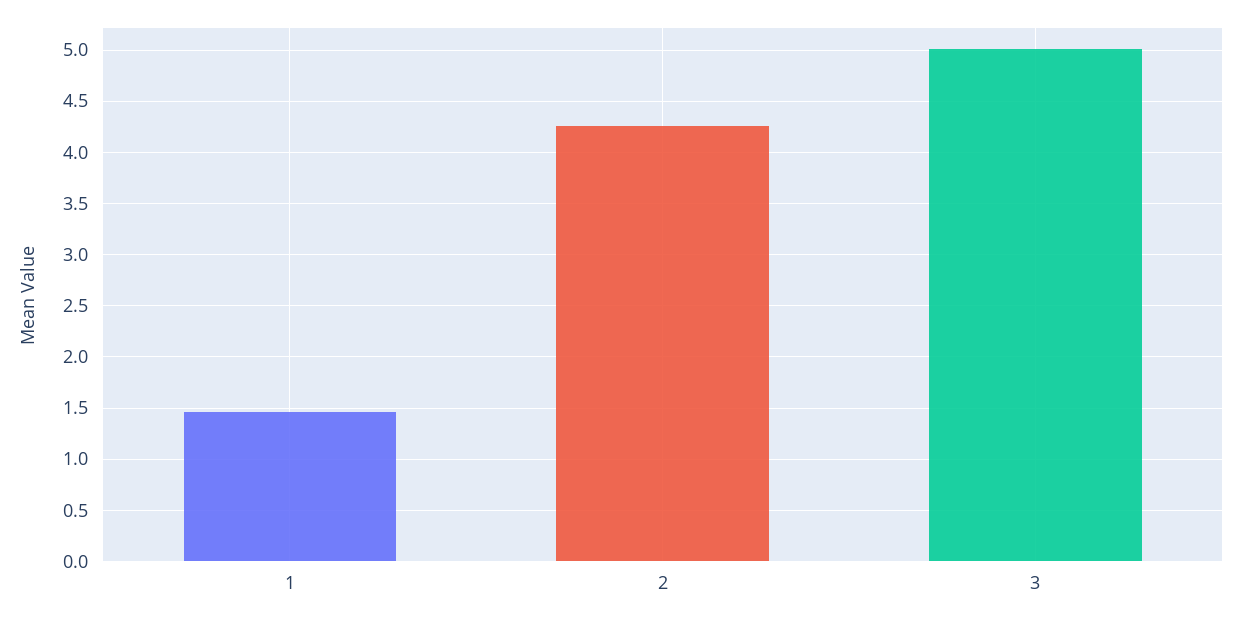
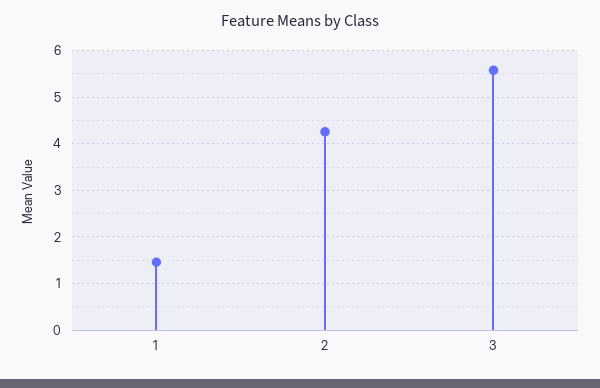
3: 5 -> 5.6

